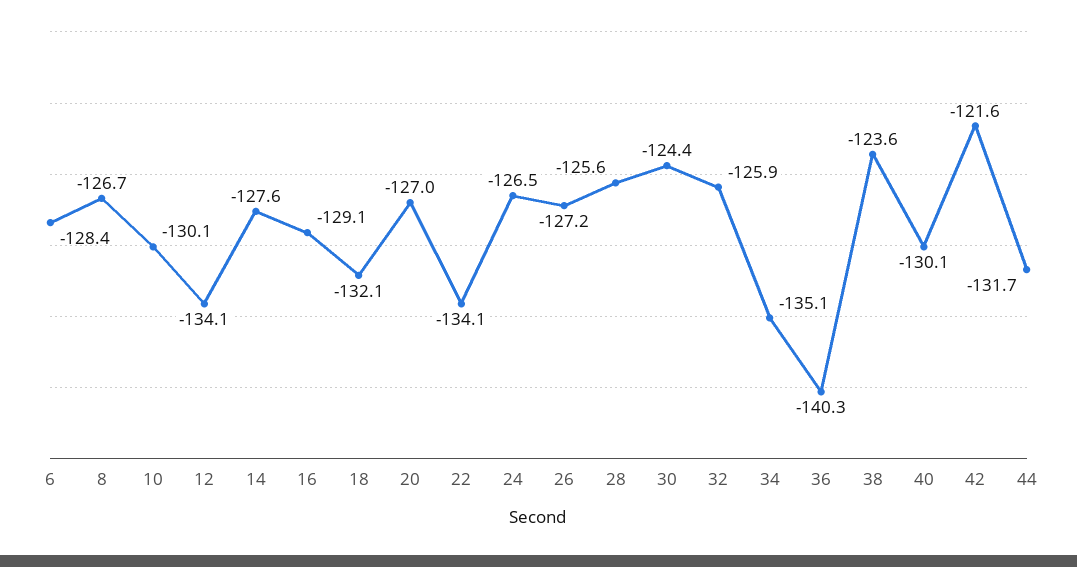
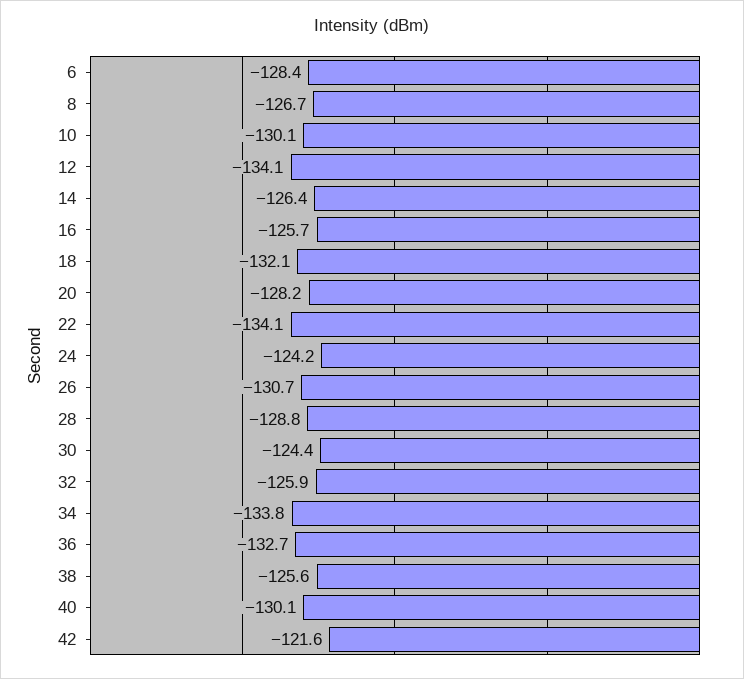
14: -127.6 -> -126.4
16: -129.1 -> -125.7
20: -127 -> -128.2
24: -126.5 -> -124.2
26: -127.2 -> -130.7
28: -125.6 -> -128.8
34: -135.1 -> -133.8
36: -140.3 -> -132.7
38: -123.6 -> -125.6
44: -131.7 -> none

